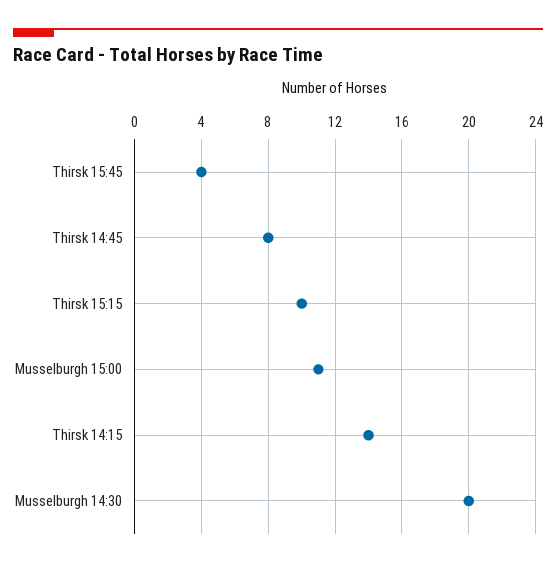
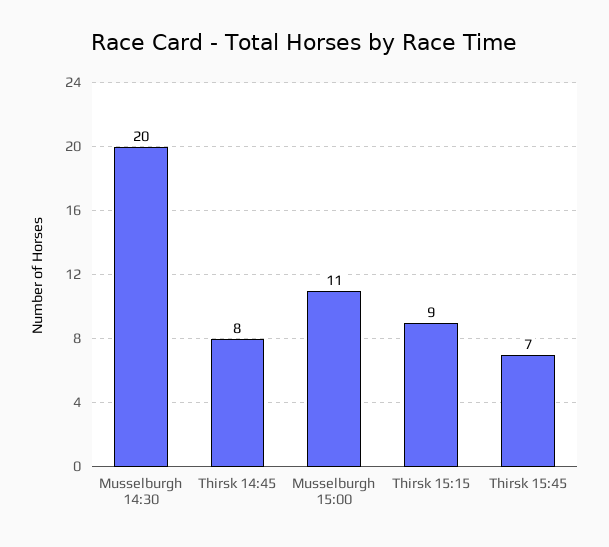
Thirsk 15:45: 4 -> 7
Thirsk 15:15: 10 -> 9
Thirsk 14:15: 14 -> none

